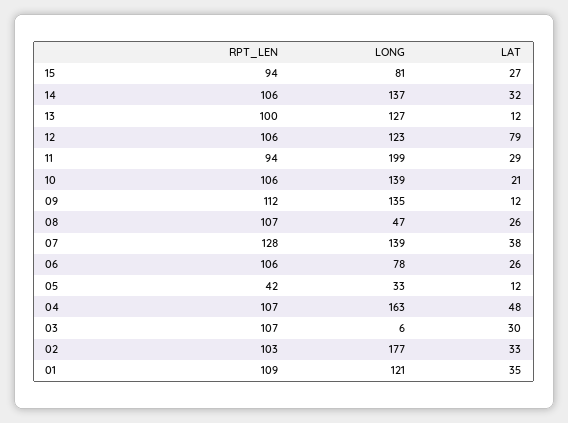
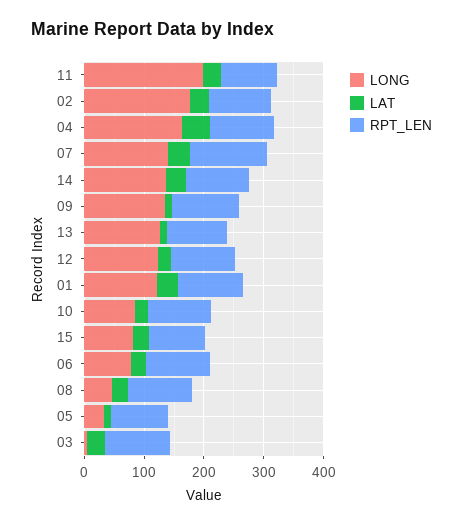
LAT, 12: 79 -> 20
LONG, 10: 139 -> 80
RPT_LEN, 05: 42 -> 100

